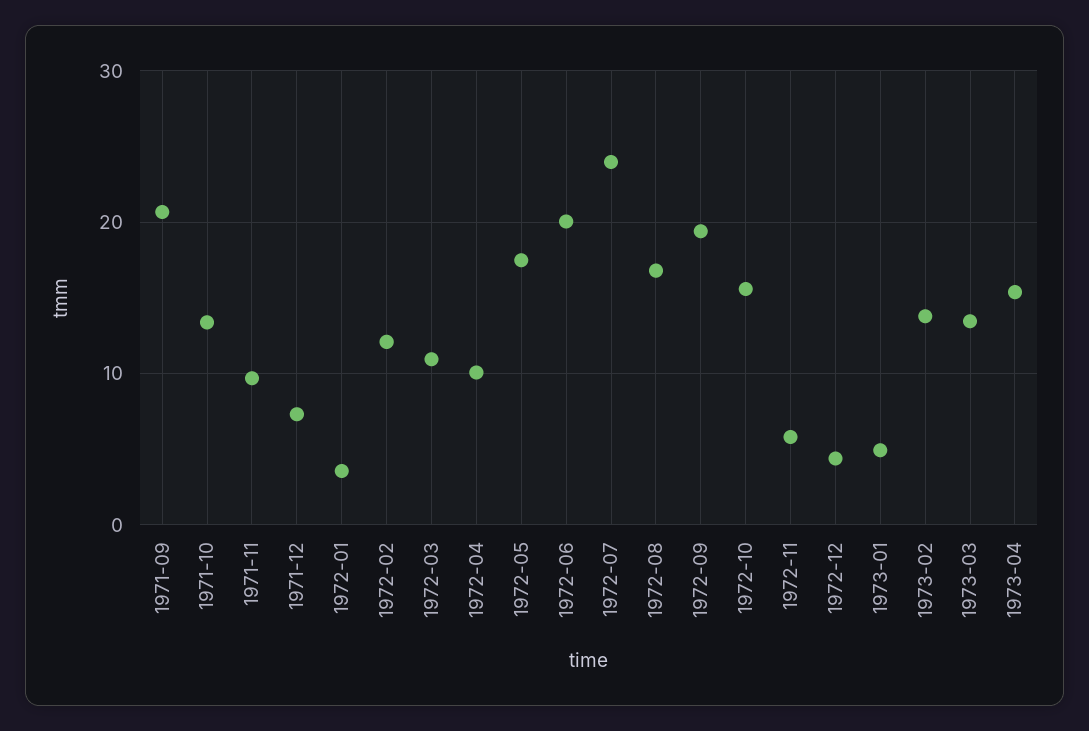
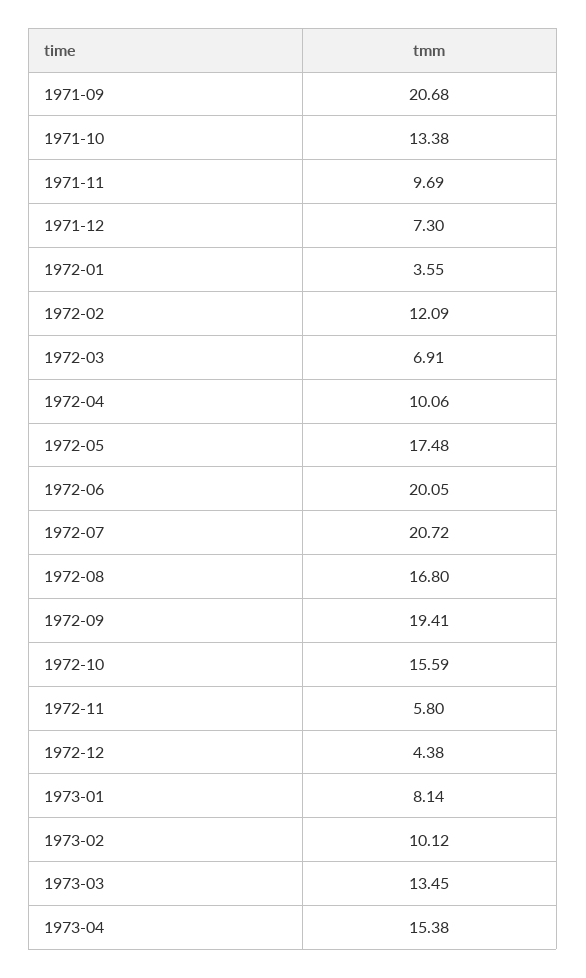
1972-03: 11 -> 6.91
1972-07: 24 -> 20.72
1973-01: 5 -> 8.14
1973-02: 14 -> 10.12

